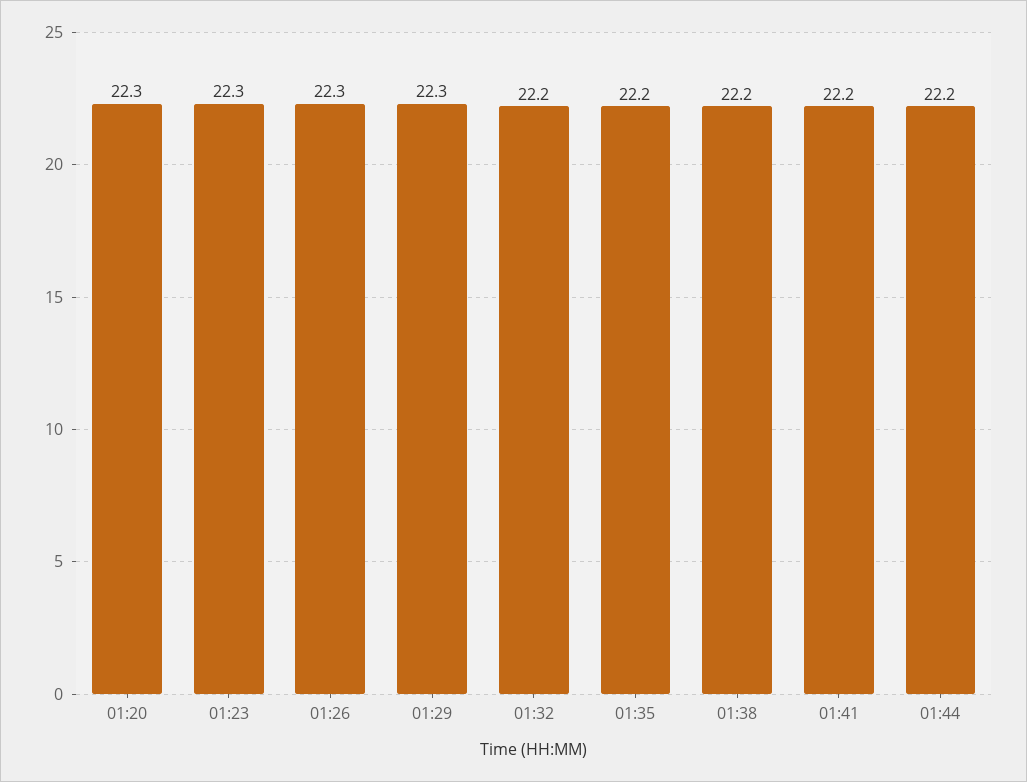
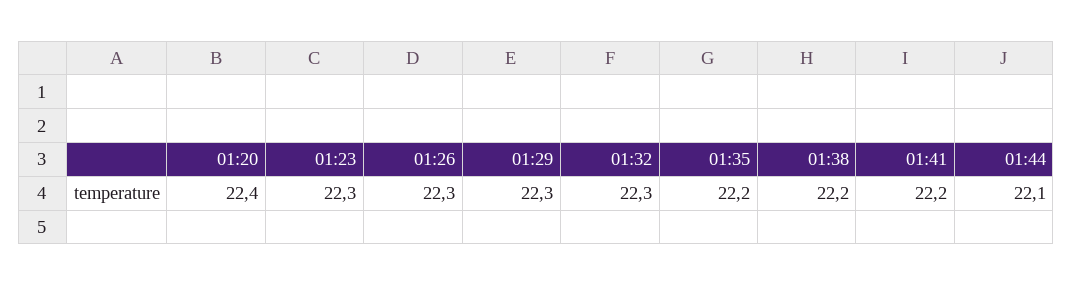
01:20: 22.3 -> 22.4
01:32: 22.2 -> 22.3
01:44: 22.2 -> 22.1

